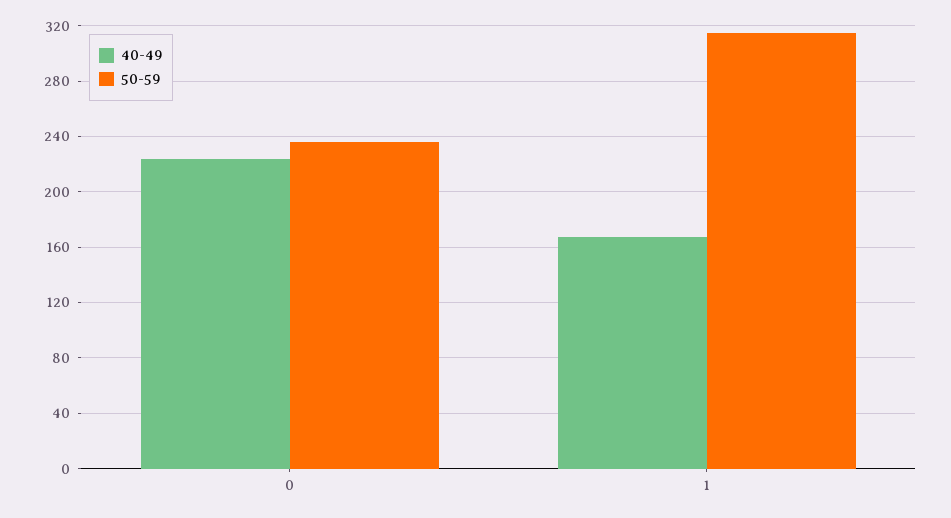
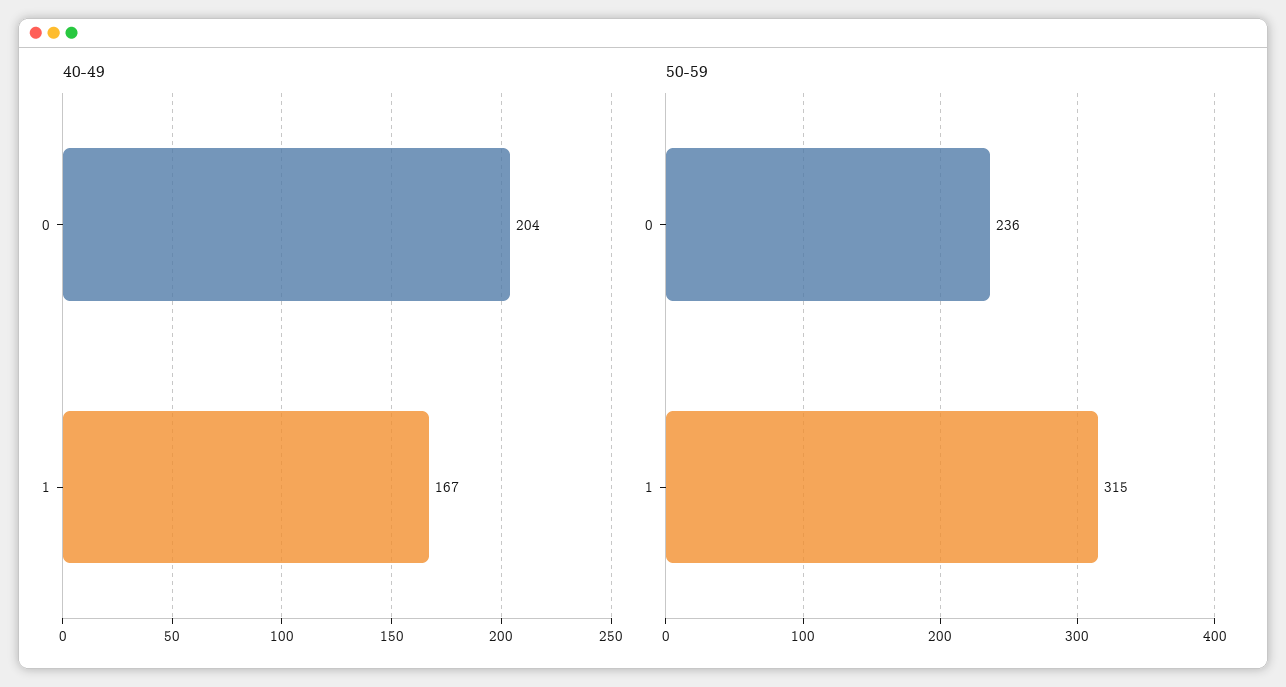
40-49, 0: 225 -> 204

